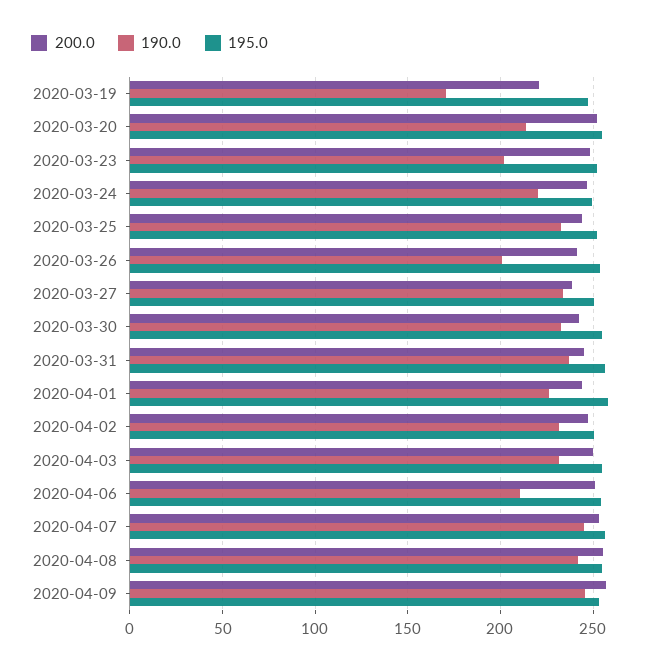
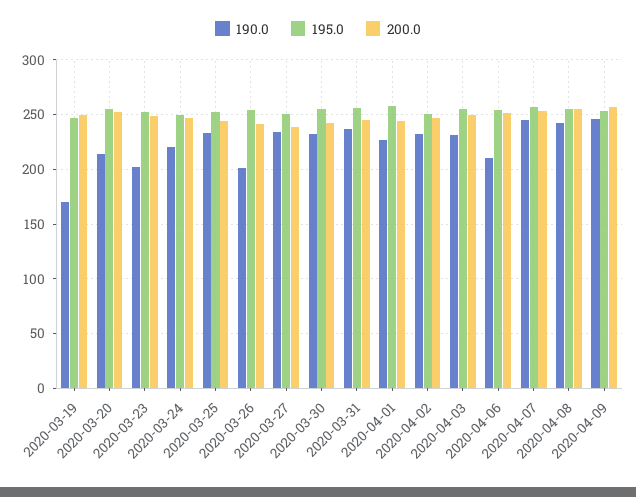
200.0, 2020-03-19: 220 -> 250

